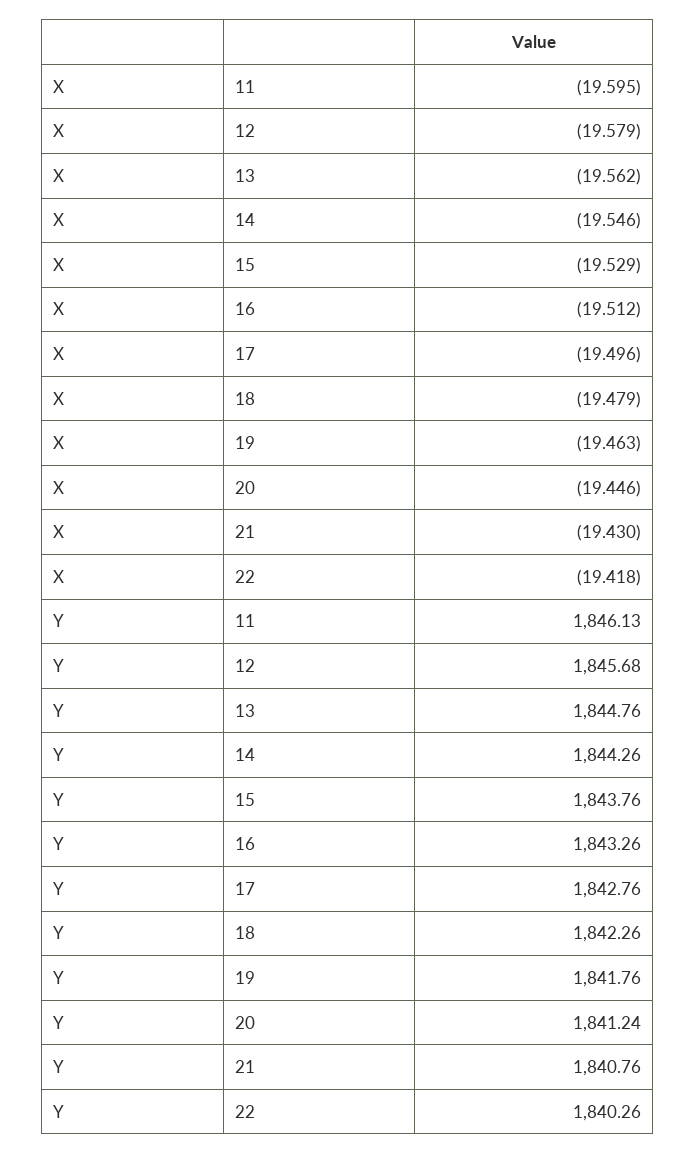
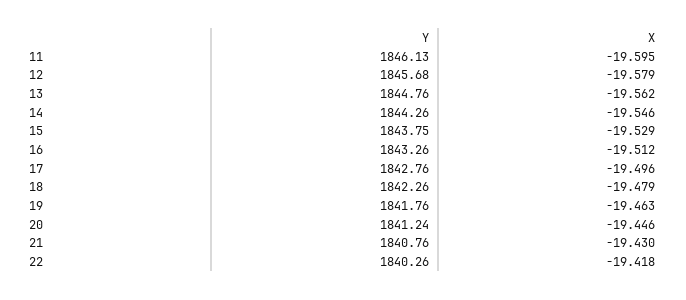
Y, 15: 1843.76 -> 1843.75

